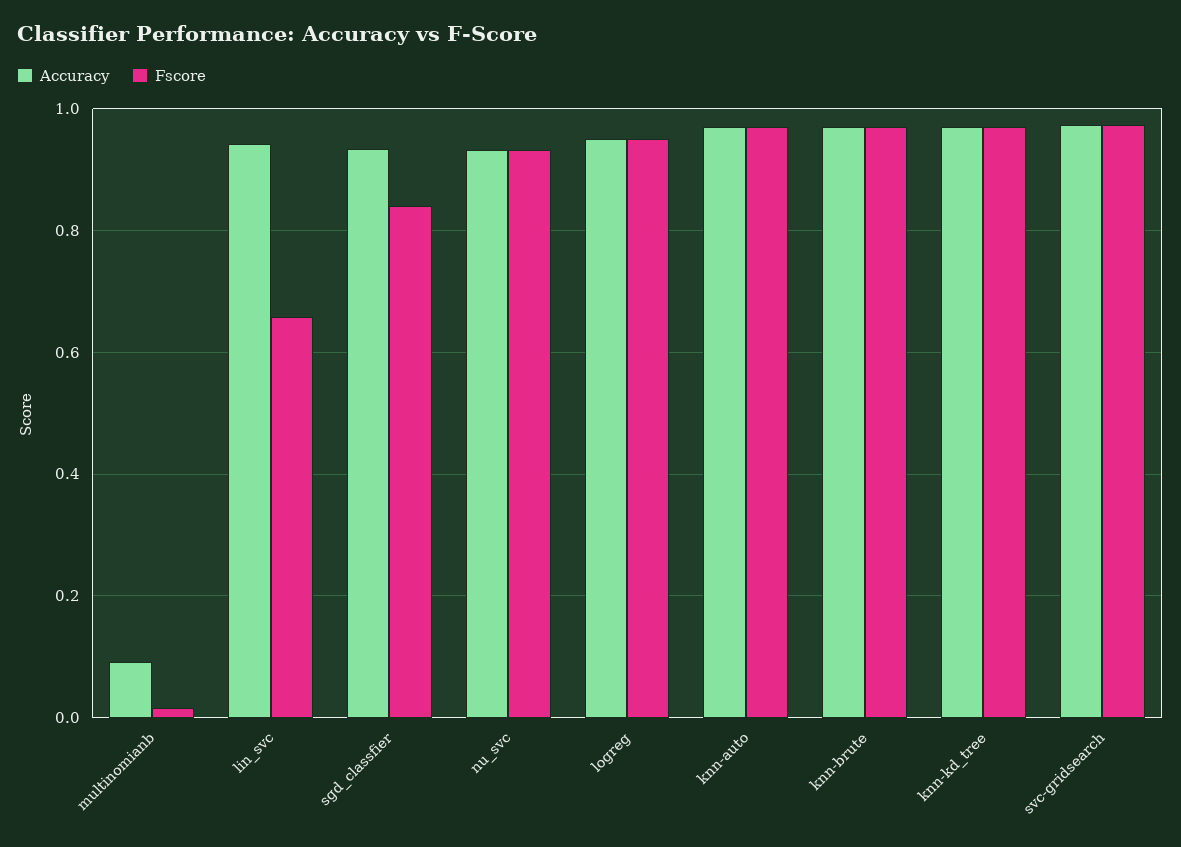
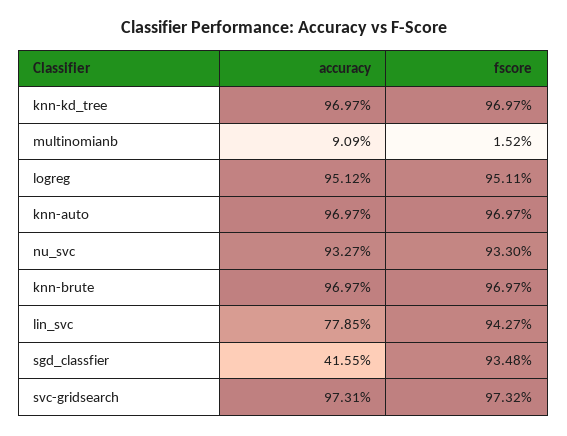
Accuracy, lin_svc: 0.94 -> 0.7785
Fscore, lin_svc: 0.66 -> 0.9427
Accuracy, sgd_classfier: 0.94 -> 0.4155
Fscore, sgd_classfier: 0.84 -> 0.9348

